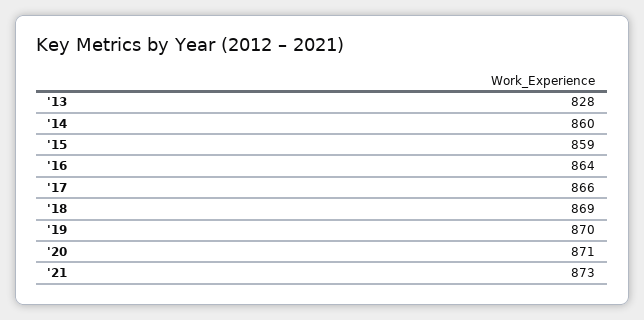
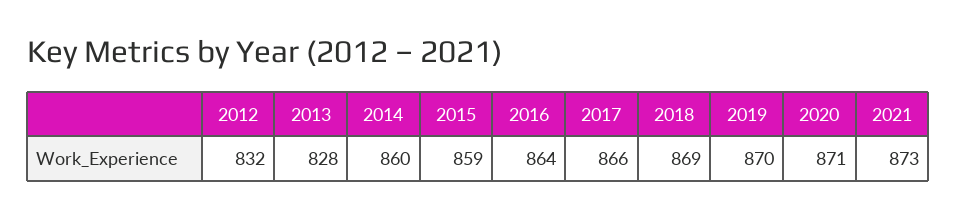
2012: none -> 832

